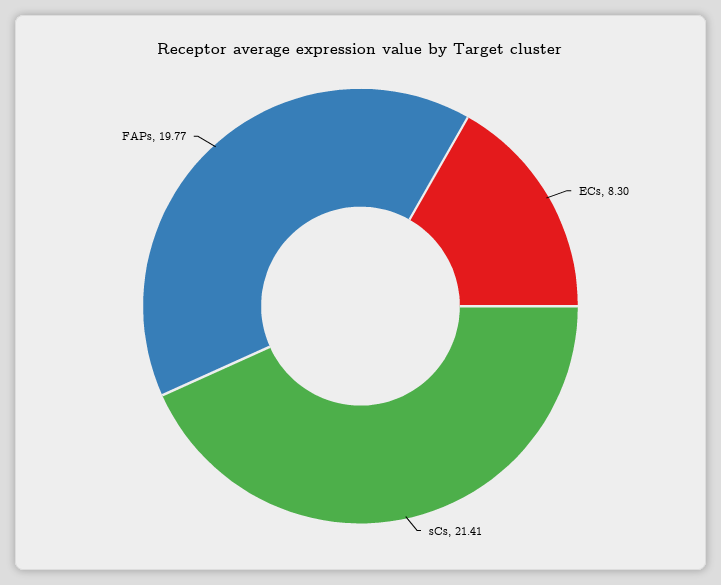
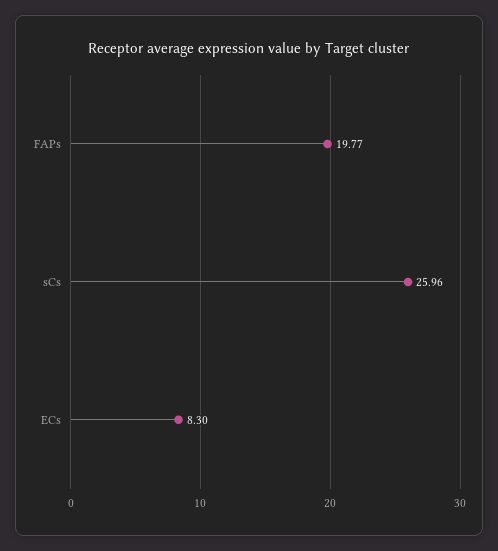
sCs: 21.41 -> 25.96

